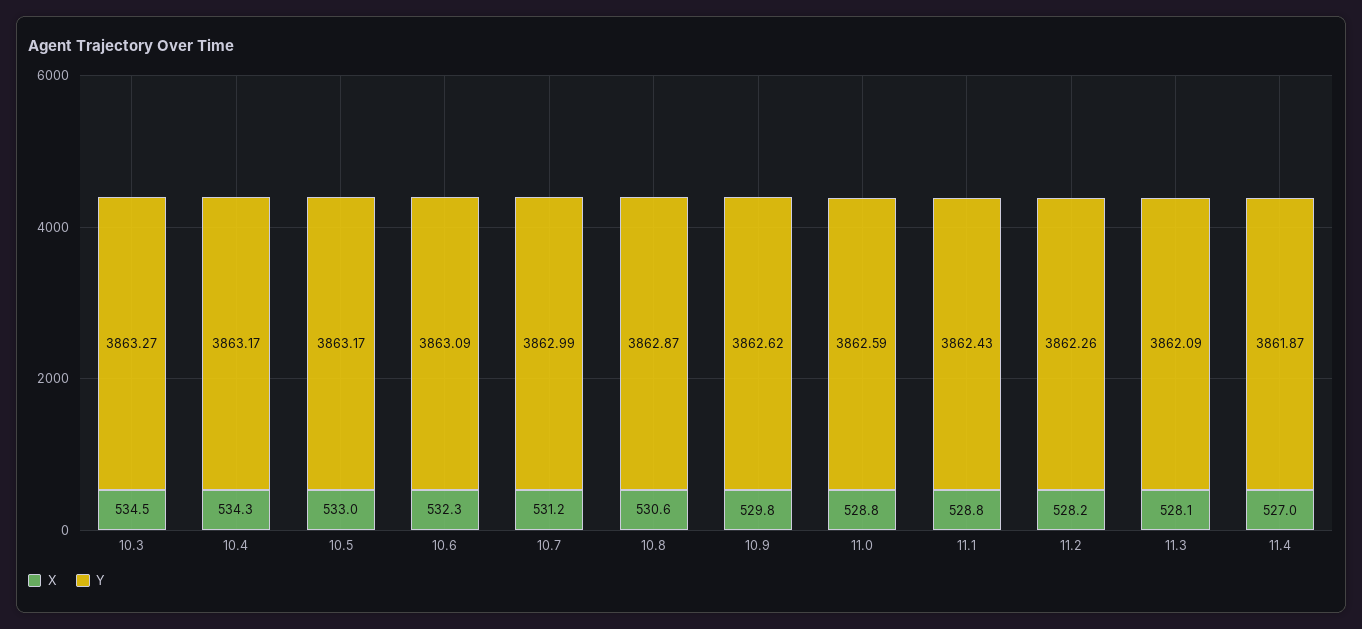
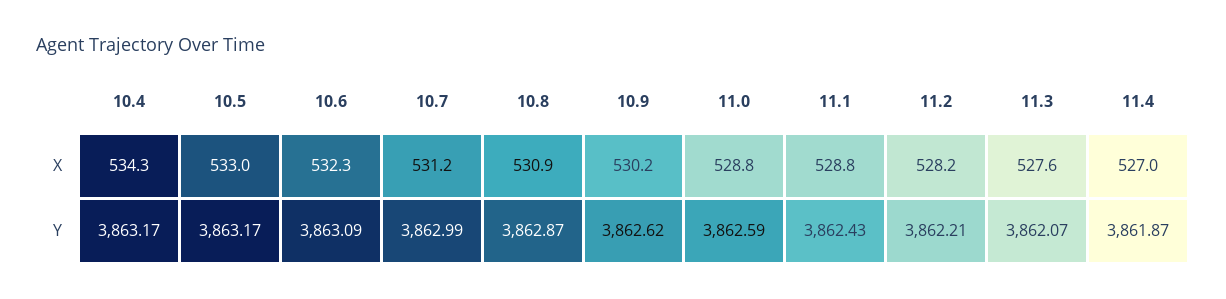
X, 10.3: 534.5 -> none
Y, 10.3: 3863.27 -> none
X, 10.8: 530.6 -> 530.9
X, 10.9: 529.8 -> 530.2
Y, 11.2: 3862.26 -> 3862.21
X, 11.3: 528.1 -> 527.6
Y, 11.3: 3862.09 -> 3862.07

